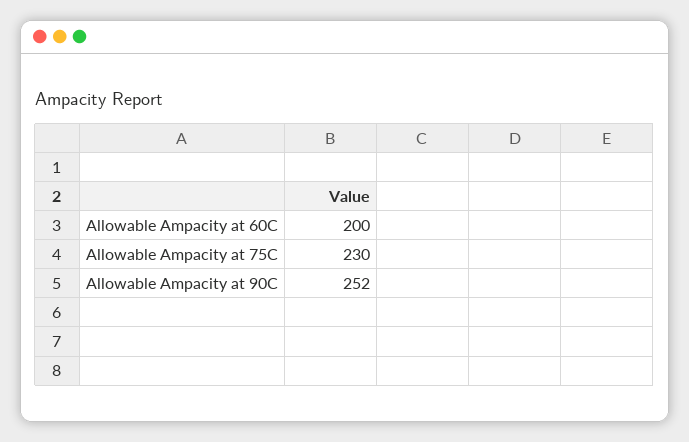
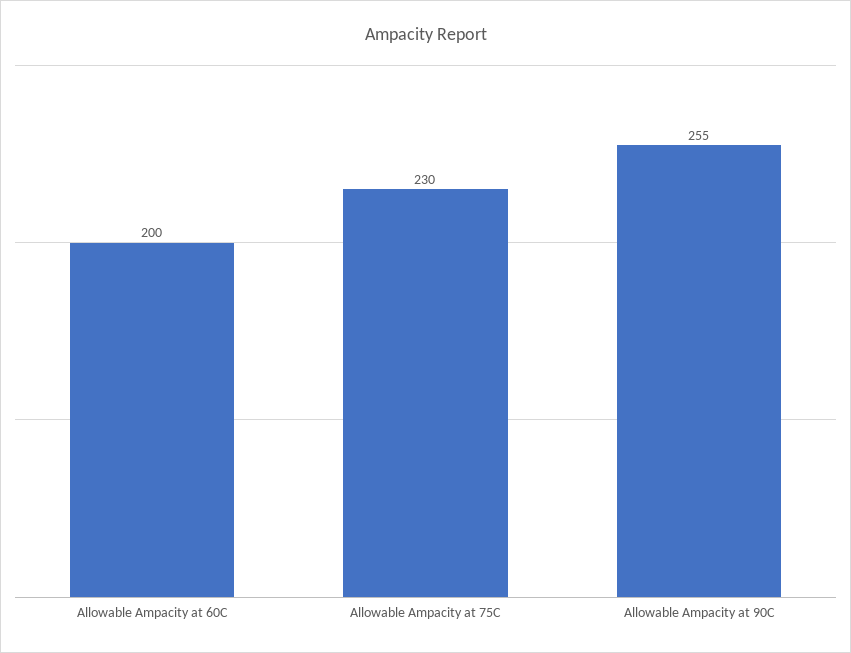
Allowable Ampacity at 90C: 252 -> 255

